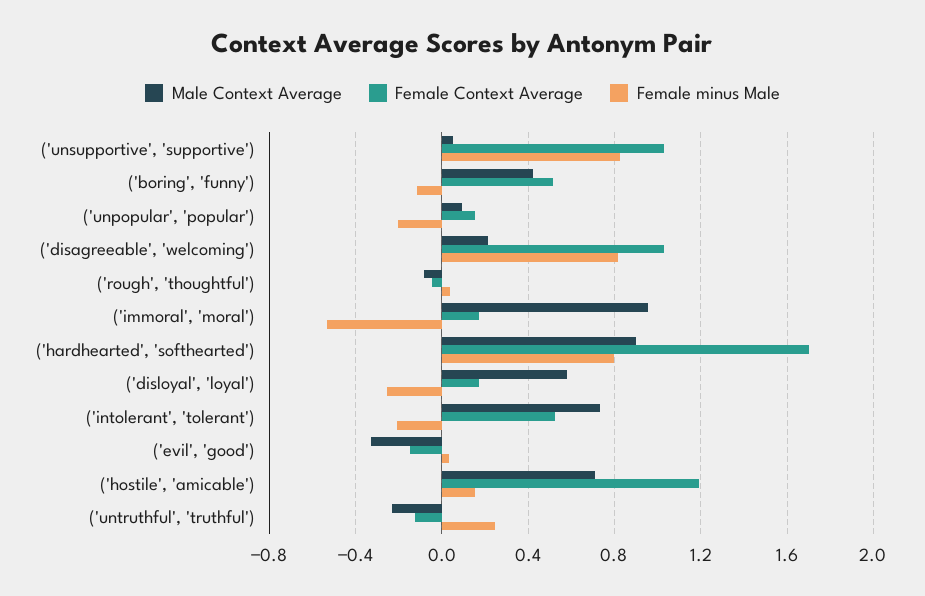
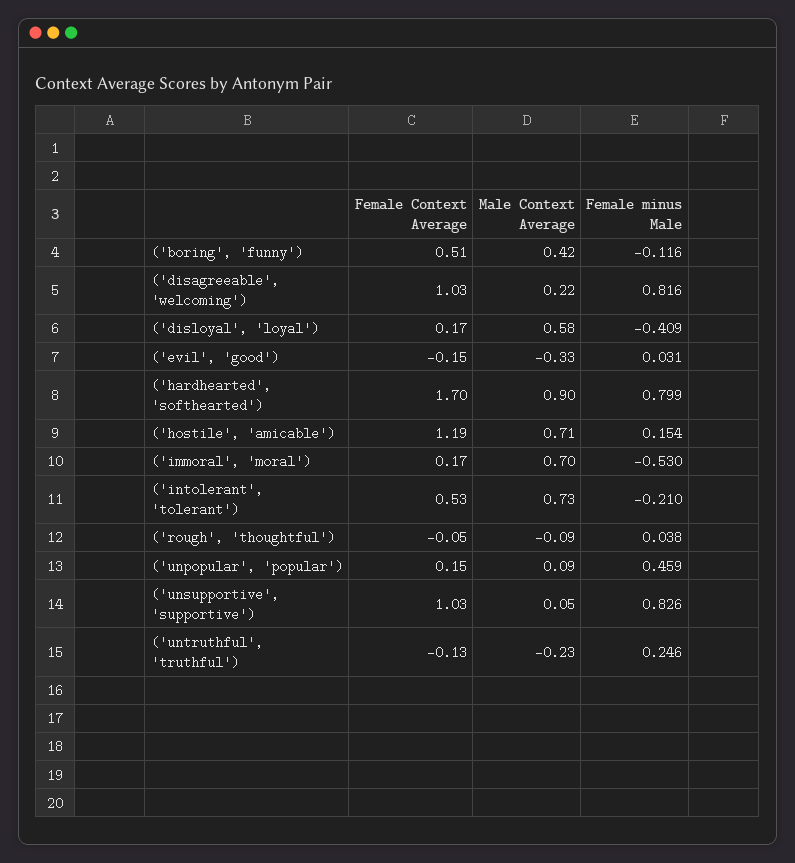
Female minus Male, ('unpopular', 'popular'): -0.2 -> 0.459
Male Context Average, ('immoral', 'moral'): 0.95 -> 0.7
Female minus Male, ('disloyal', 'loyal'): -0.25 -> -0.409

